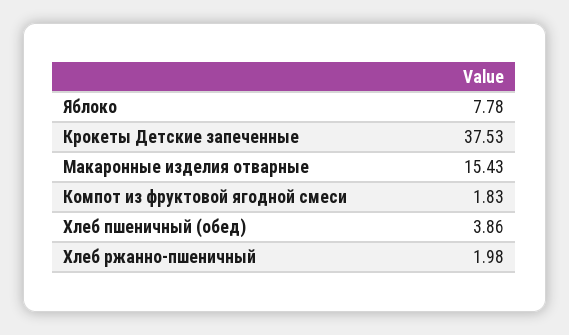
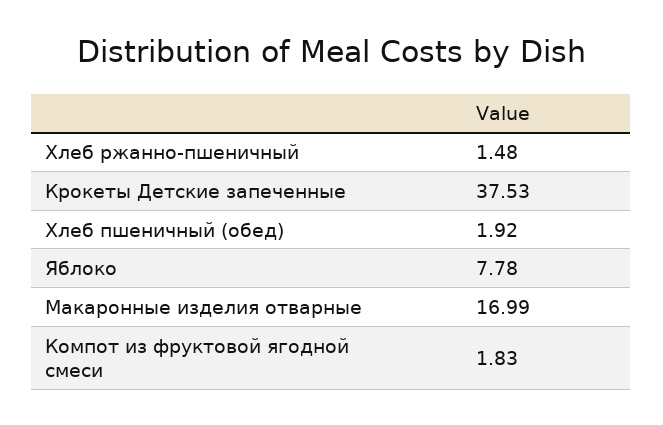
Макаронные изделия отварные: 15.43 -> 16.99
Хлеб пшеничный (обед): 3.86 -> 1.92
Хлеб ржанно-пшеничный: 1.98 -> 1.48

